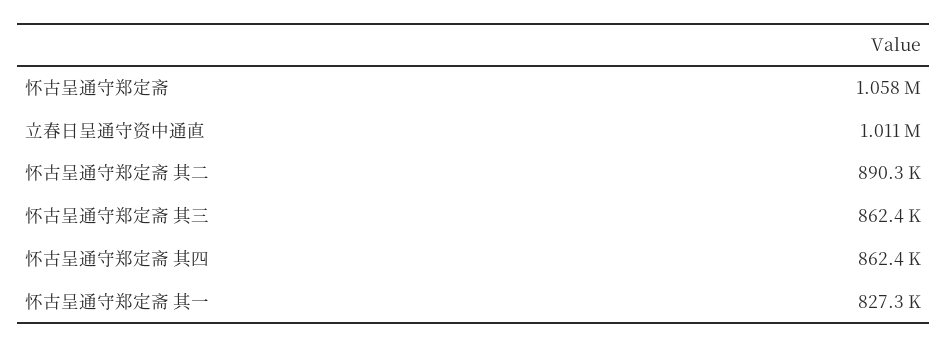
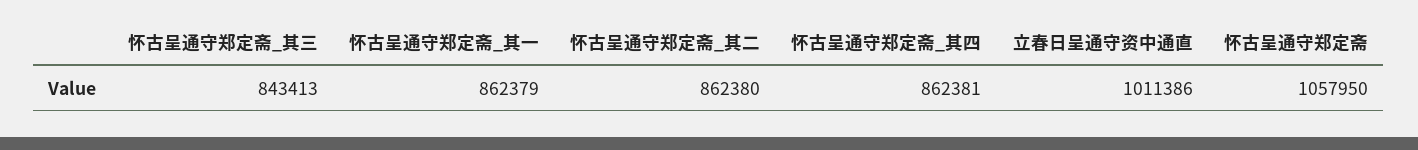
怀古呈通守郑定斋 其二: 890300 -> 862380
怀古呈通守郑定斋 其三: 862400 -> 843413
怀古呈通守郑定斋 其一: 827300 -> 862379

